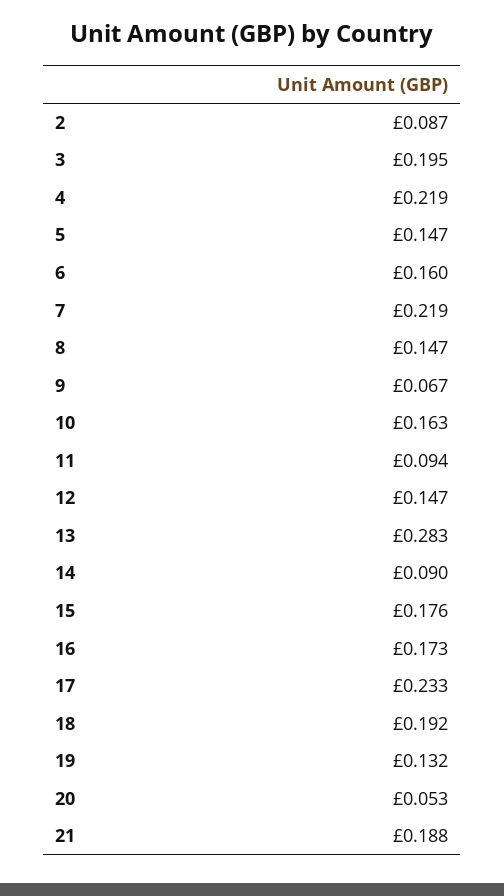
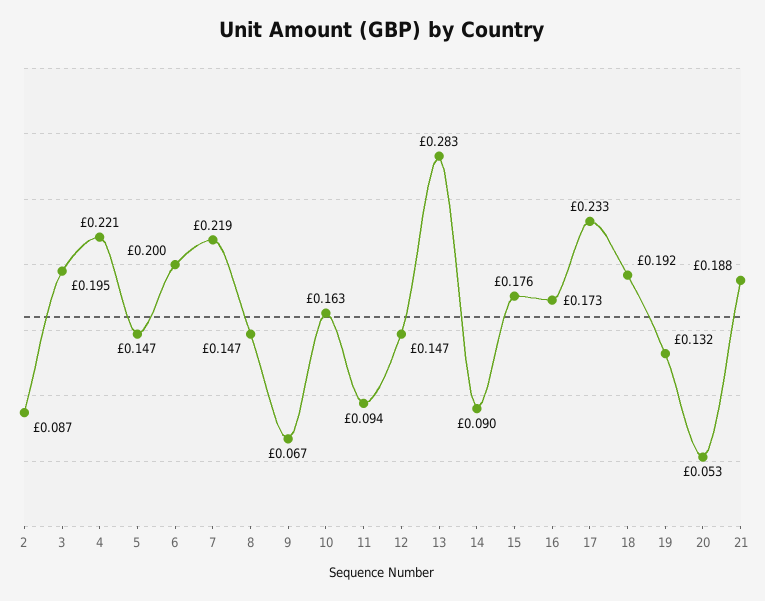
4: 0.219 -> 0.221
6: 0.16 -> 0.2

